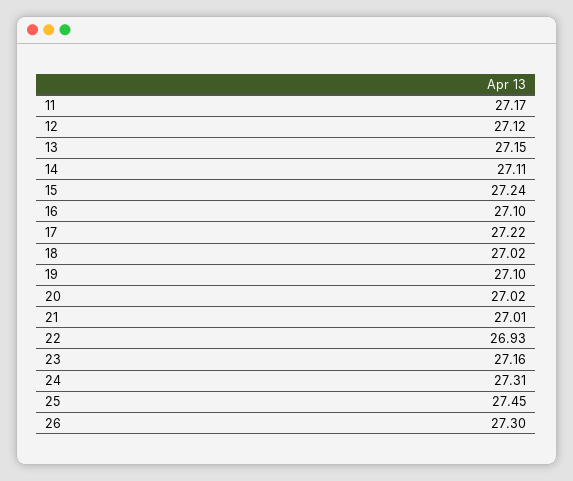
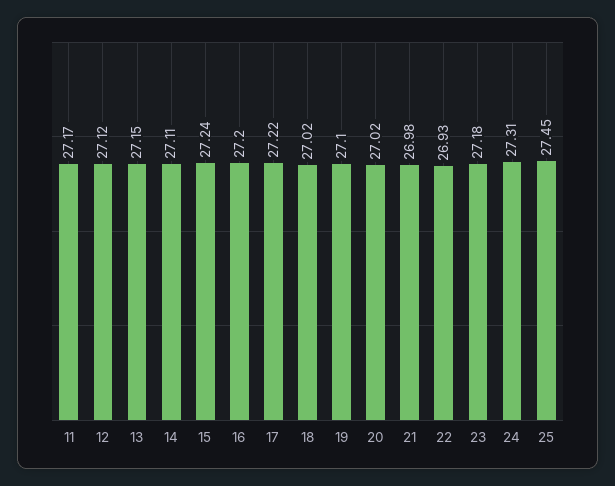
16: 27.1 -> 27.2
21: 27.01 -> 26.98
23: 27.16 -> 27.18
26: 27.3 -> none

